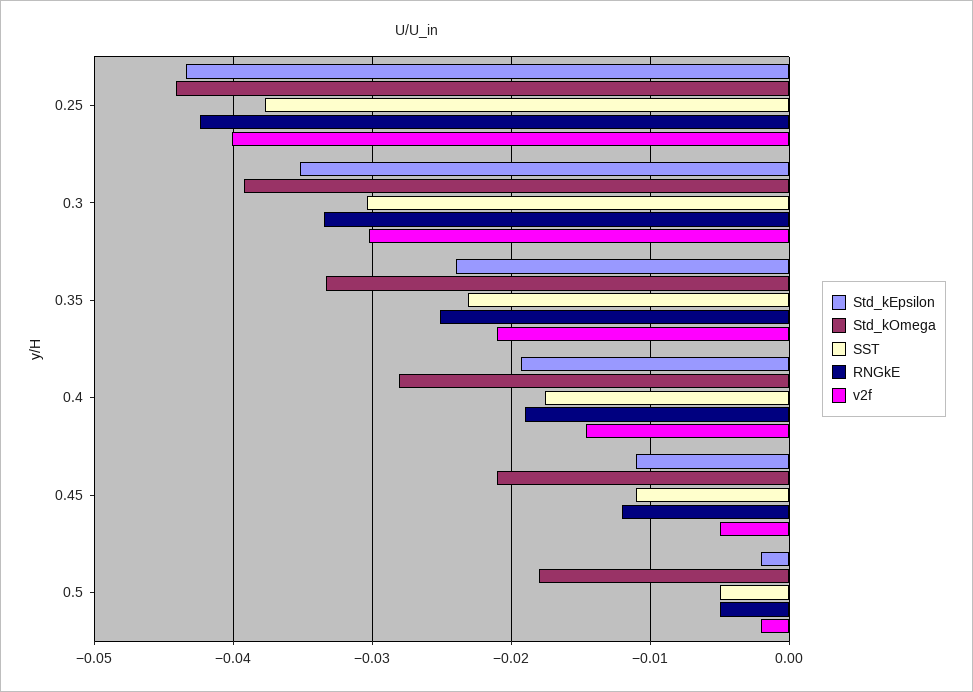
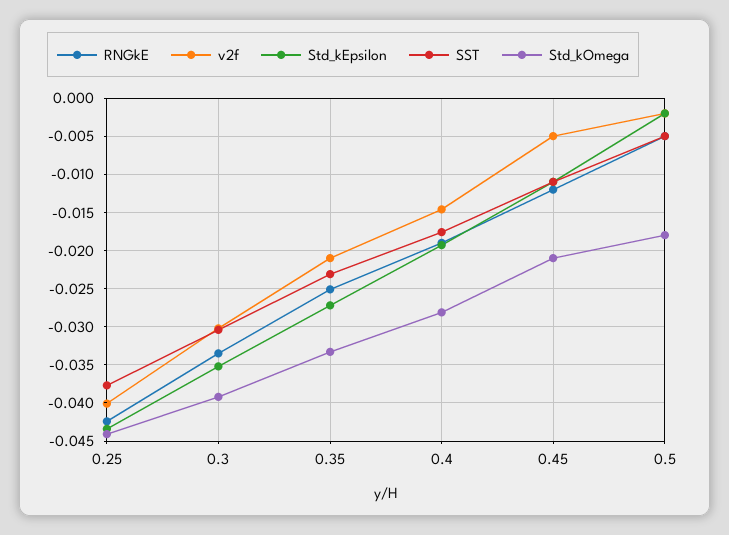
Std_kEpsilon, 0.35: -0.024 -> -0.027

